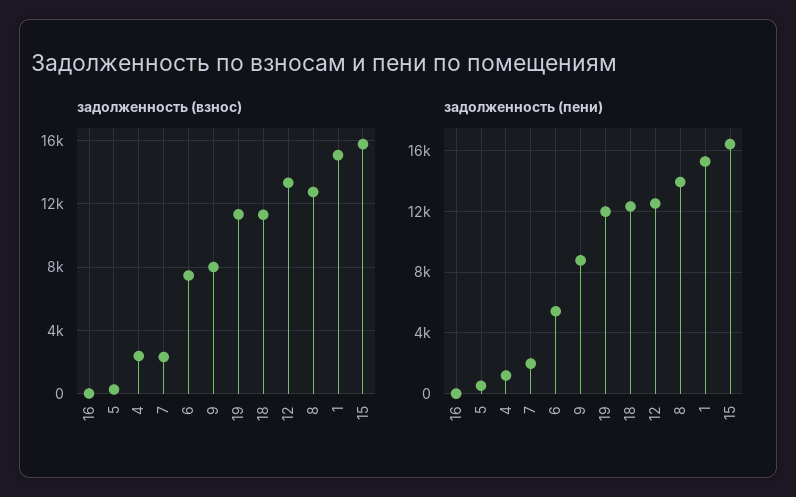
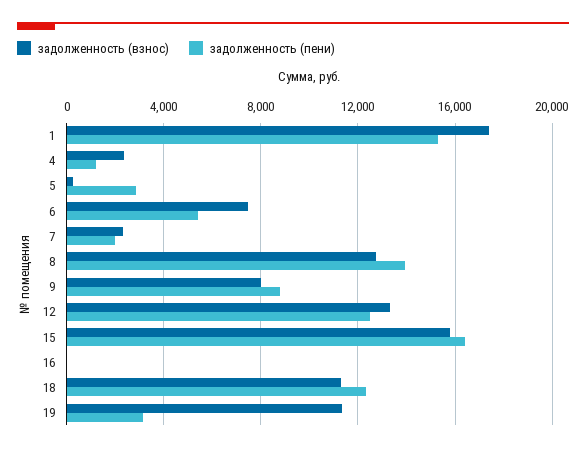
задолженность (взнос), 1: 15000 -> 17500
задолженность (пени), 5: 500 -> 3000
задолженность (пени), 19: 12000 -> 3000

